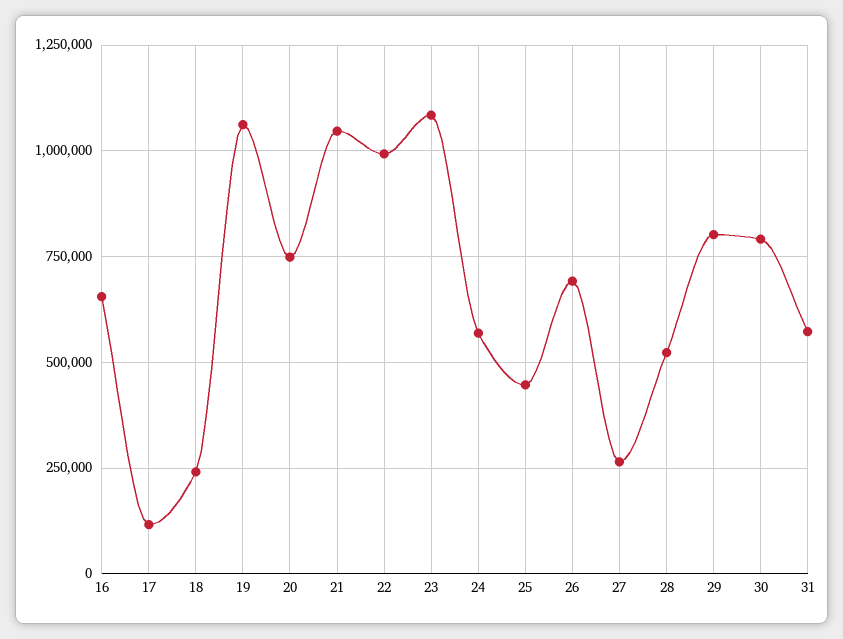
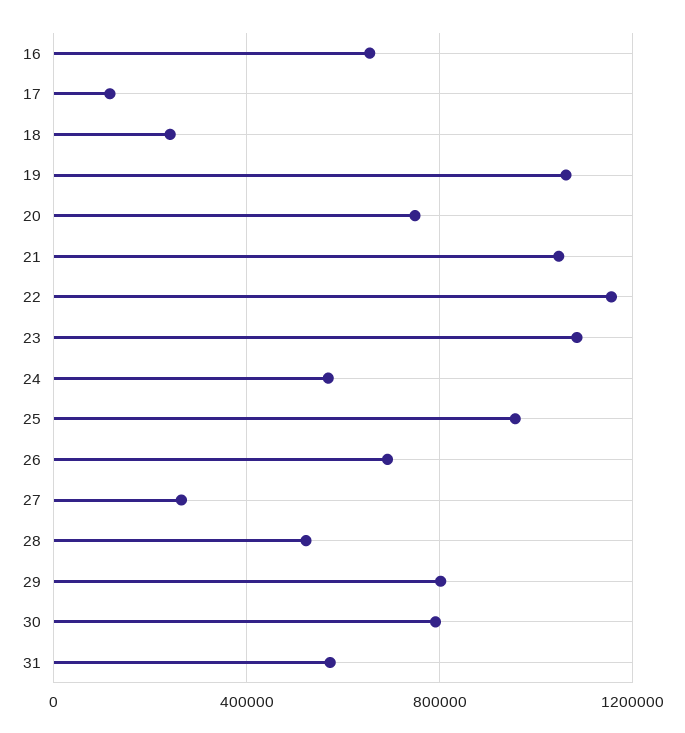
22: 1000000 -> 1150000
25: 450000 -> 950000

